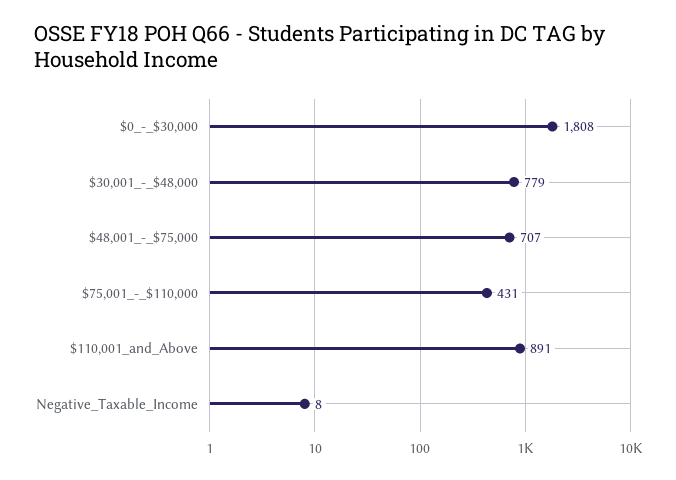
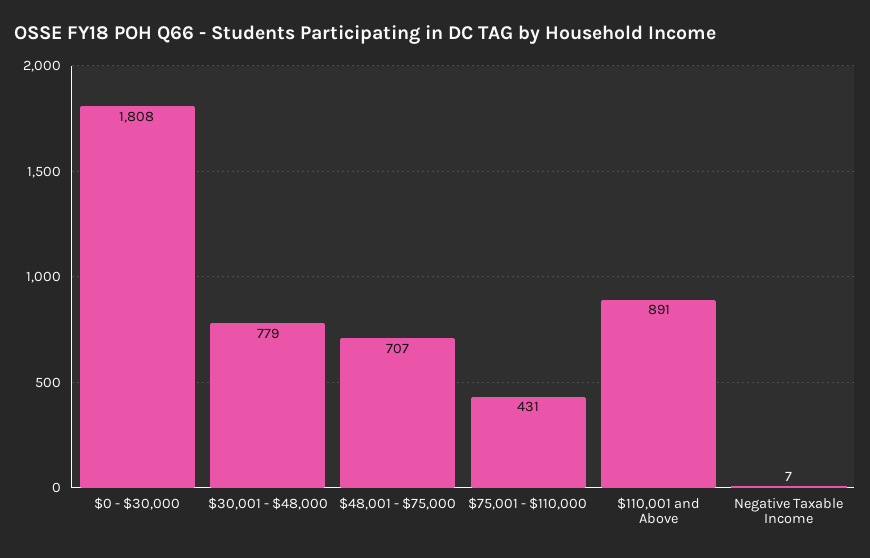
Negative_Taxable_Income: 8 -> 7

